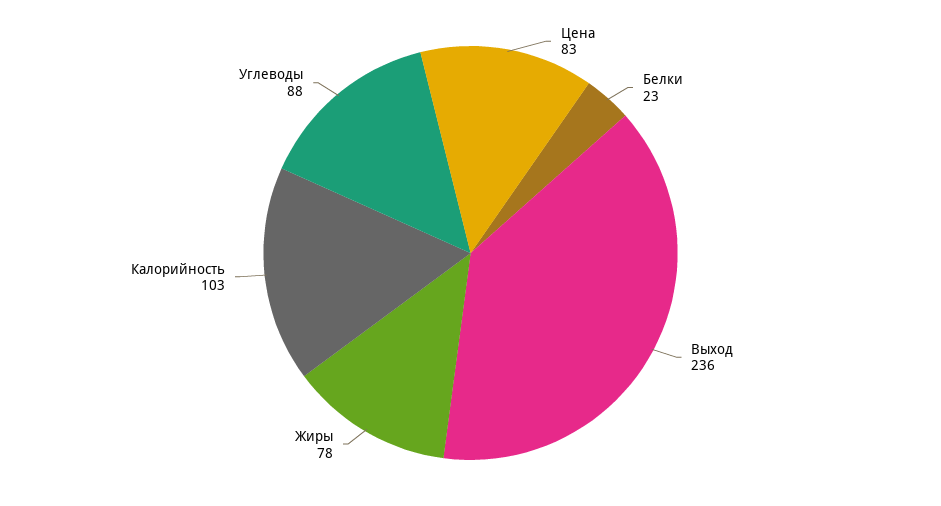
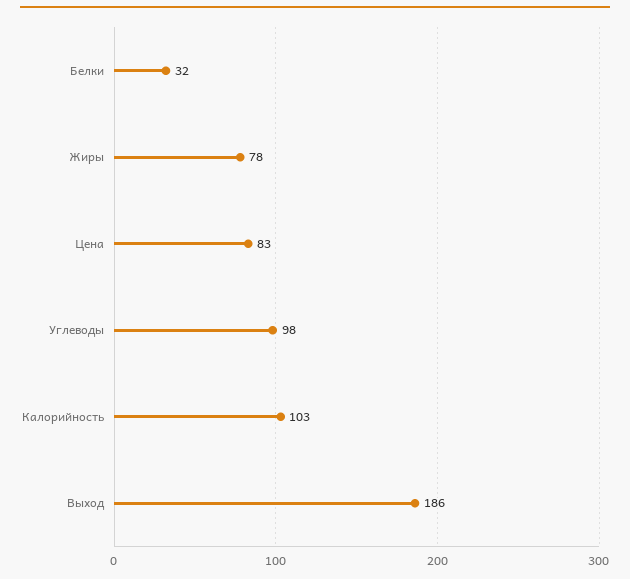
Белки: 23 -> 32
Выход: 236 -> 186
Углеводы: 88 -> 98

